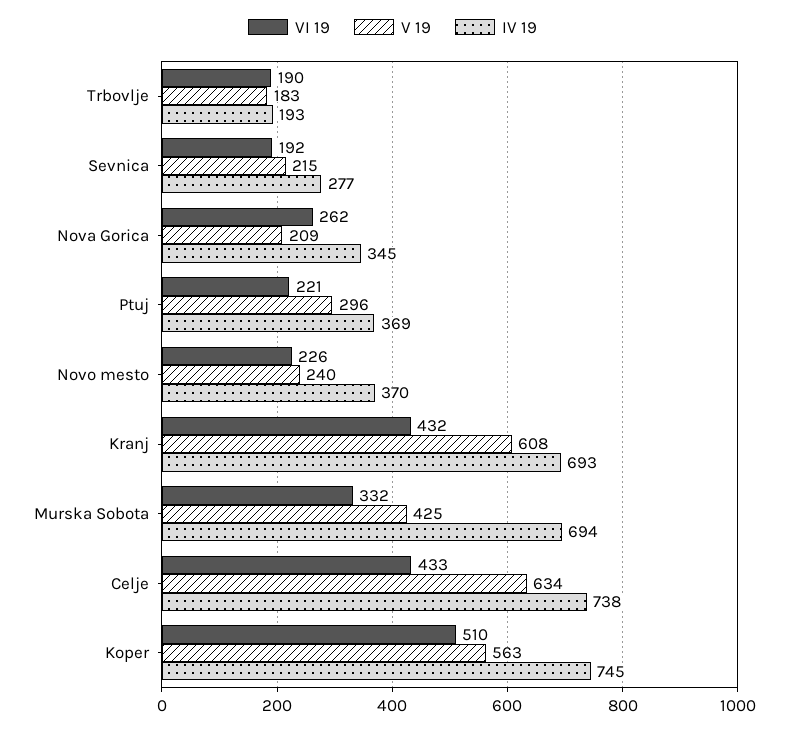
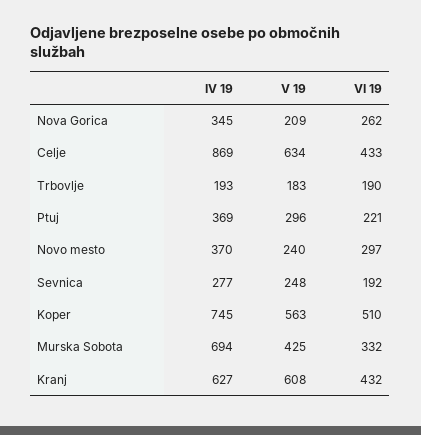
V 19, Sevnica: 215 -> 248
VI 19, Novo mesto: 226 -> 297
IV 19, Kranj: 693 -> 627
IV 19, Celje: 738 -> 869

